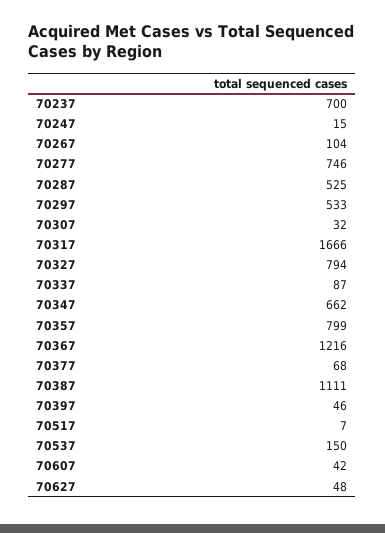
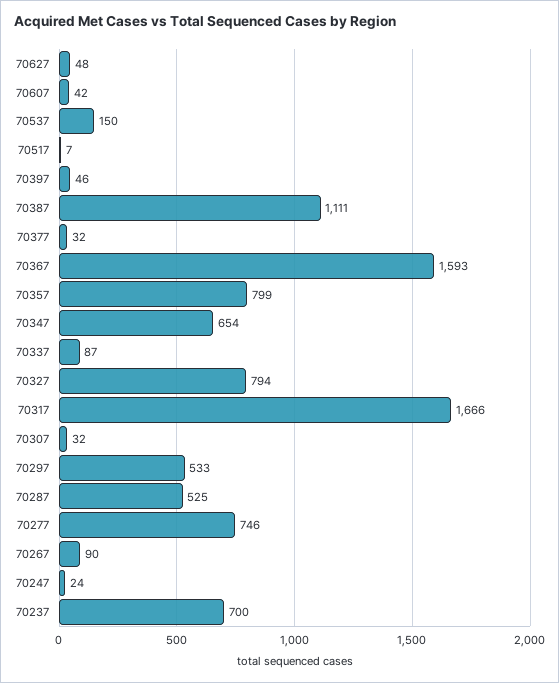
70247: 15 -> 24
70267: 104 -> 90
70347: 662 -> 654
70367: 1216 -> 1593
70377: 68 -> 32

